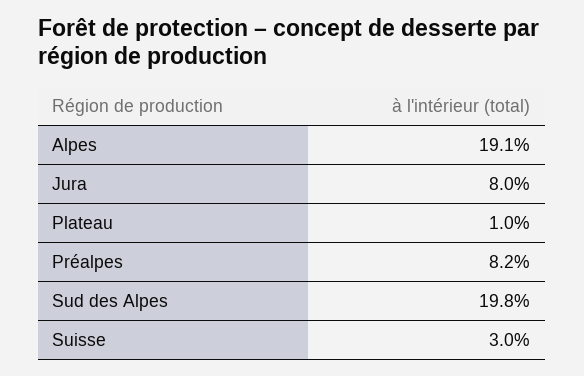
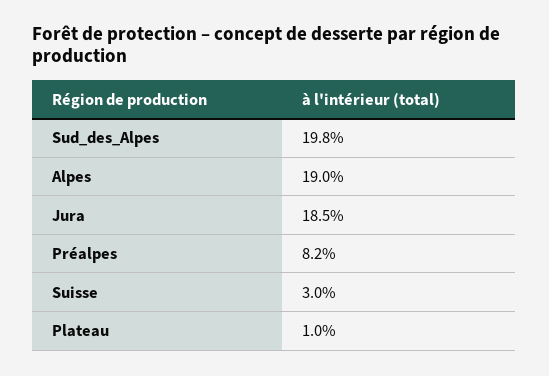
Alpes: 19.1 -> 19
Jura: 8 -> 18.5

